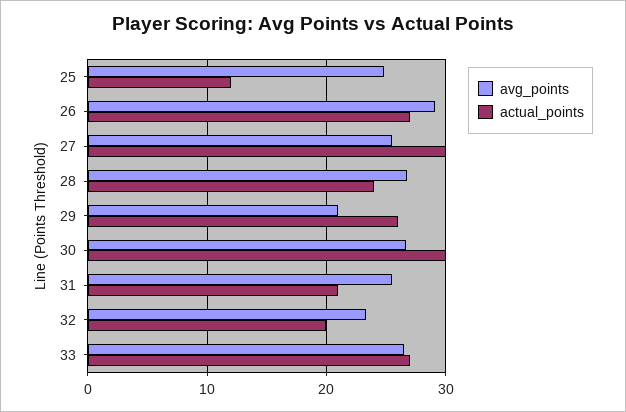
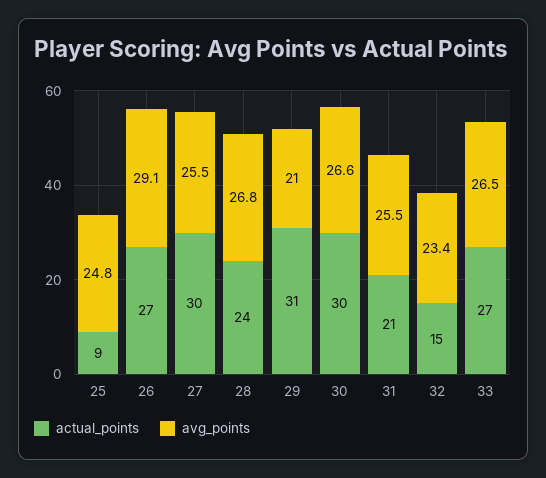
actual_points, 25: 12 -> 9
actual_points, 29: 26 -> 31
actual_points, 32: 20 -> 15

